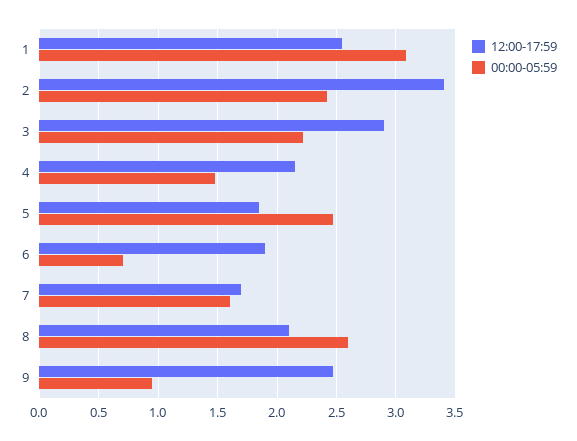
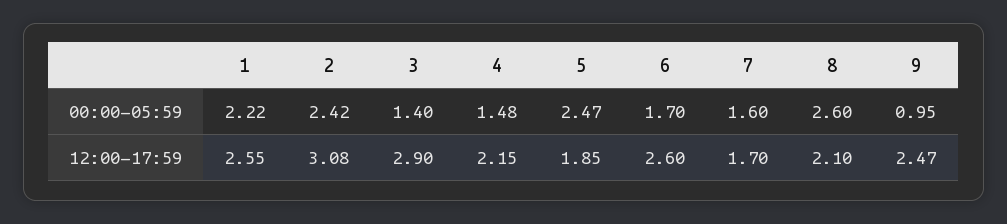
00:00-05:59, 1: 3.1 -> 2.22
12:00-17:59, 2: 3.4 -> 3.08
00:00-05:59, 3: 2.2 -> 1.4
12:00-17:59, 6: 1.9 -> 2.6
00:00-05:59, 6: 0.7 -> 1.7

